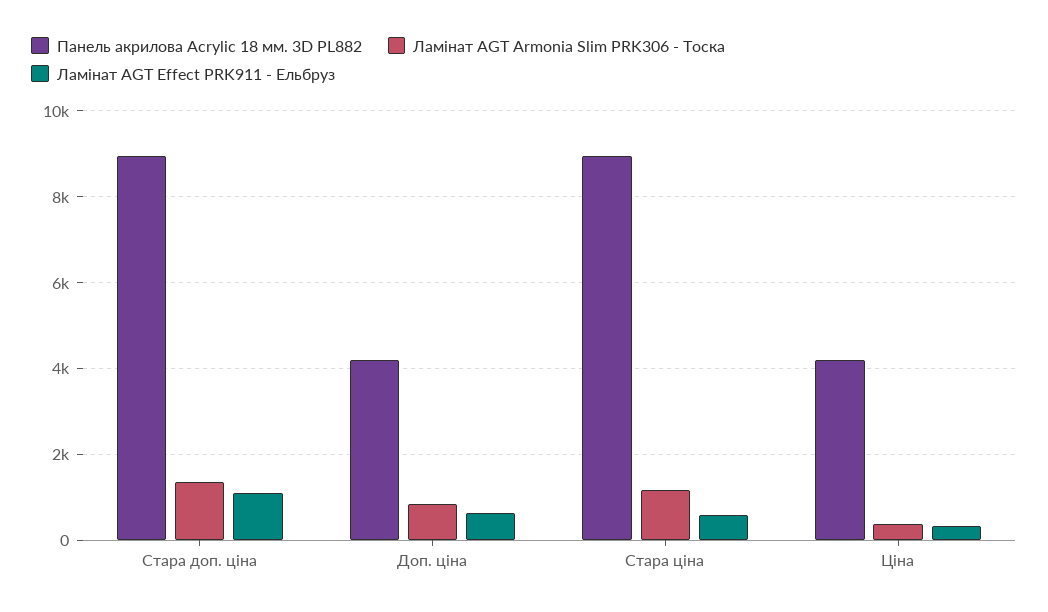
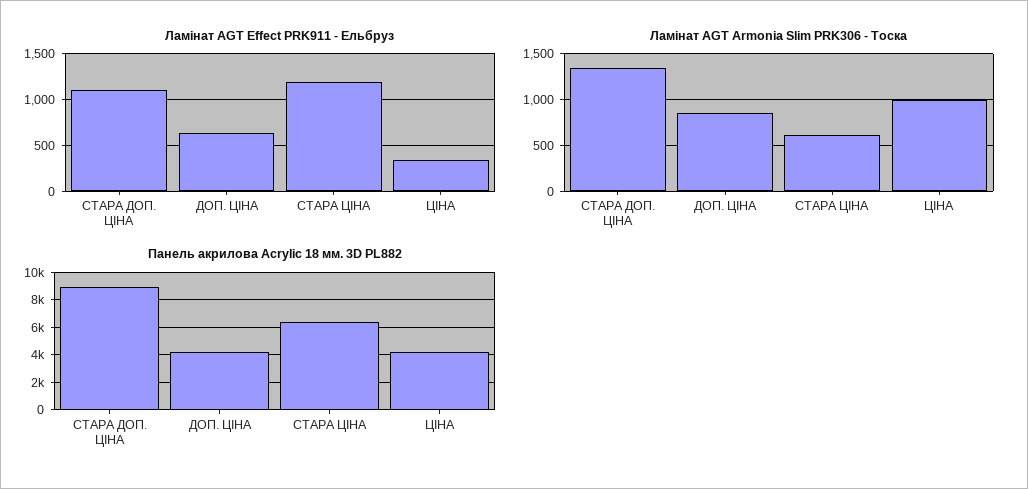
Панель акрилова Acrylic 18 мм. 3D PL882, Стара ціна: 9000 -> 6500
Ламінат AGT Armonia Slim PRK306 - Тоска, Стара ціна: 1200 -> 600
Ламінат AGT Effect PRK911 - Ельбруз, Стара ціна: 600 -> 1200
Ламінат AGT Armonia Slim PRK306 - Тоска, Ціна: 400 -> 1000

